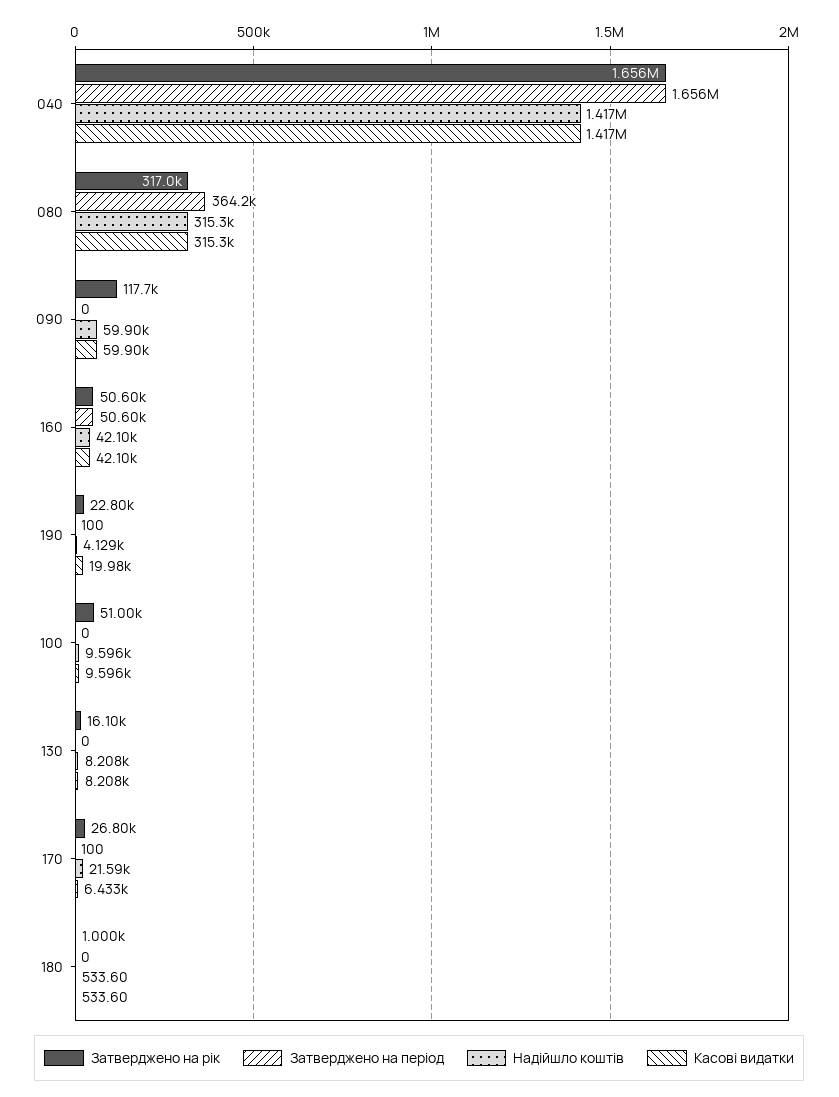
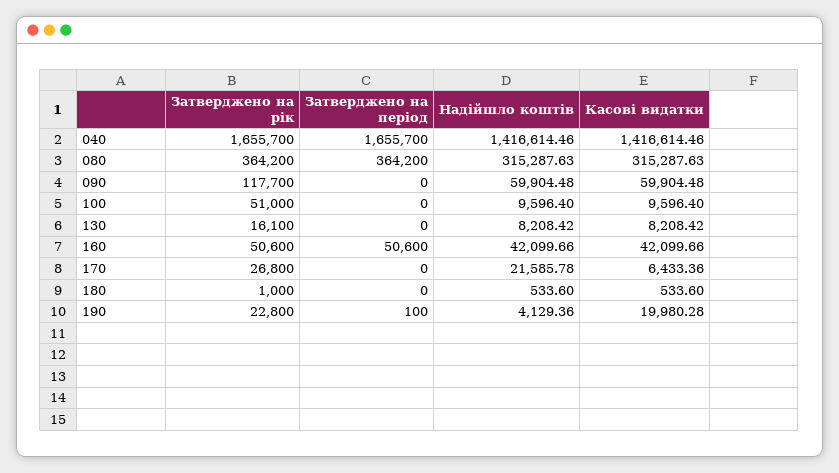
Затверджено на рік, 080: 317000 -> 364200
Затверджено на період, 170: 100 -> 0

